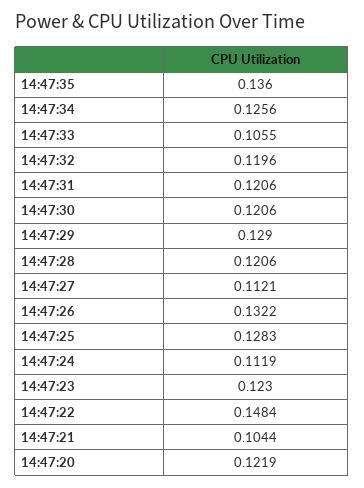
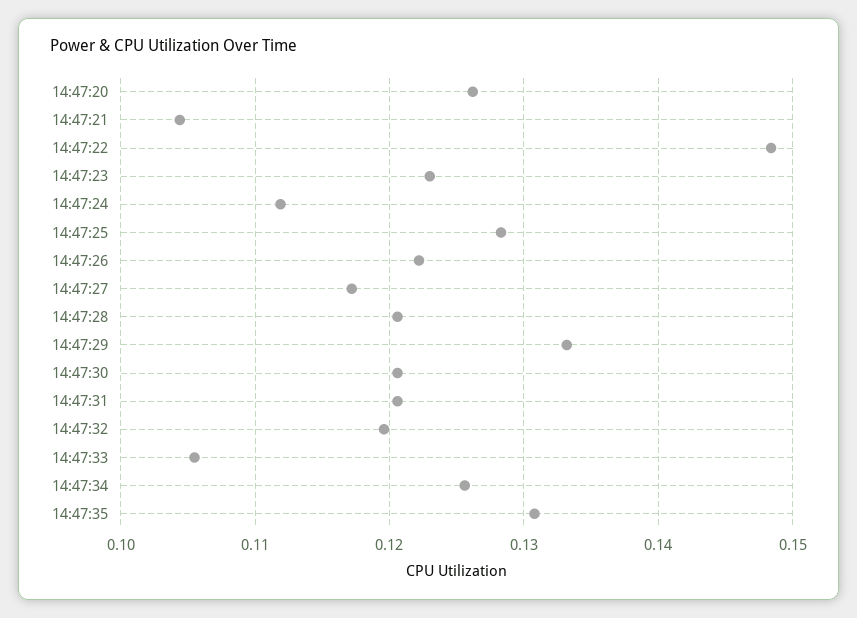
14:47:35: 0.136 -> 0.131
14:47:29: 0.129 -> 0.133
14:47:27: 0.1121 -> 0.117
14:47:26: 0.1322 -> 0.122
14:47:20: 0.1219 -> 0.126

